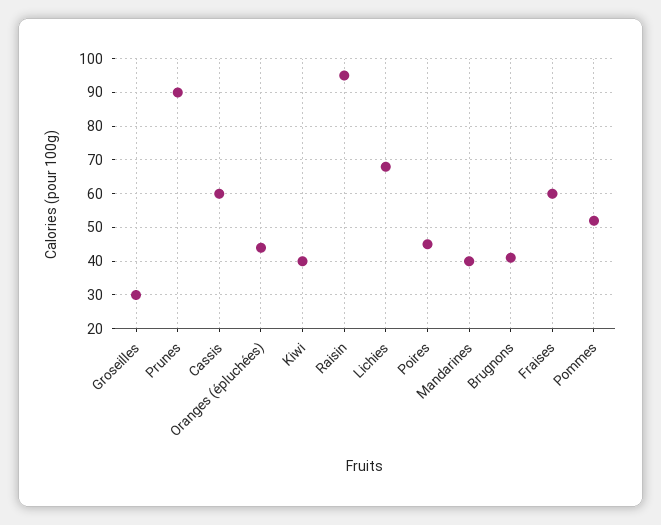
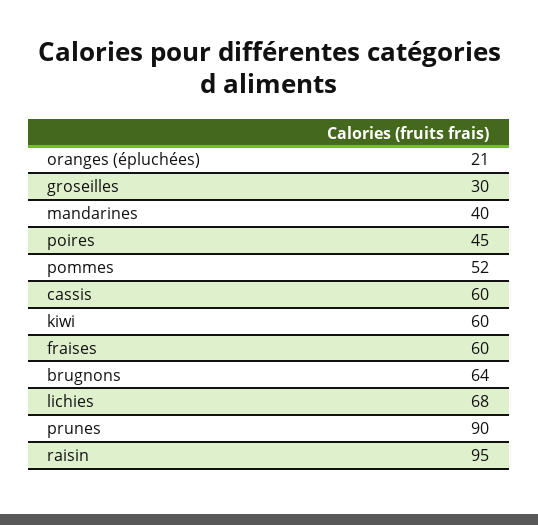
Oranges (épluchées): 45 -> 21
Kiwi: 40 -> 60
Brugnons: 40 -> 64

